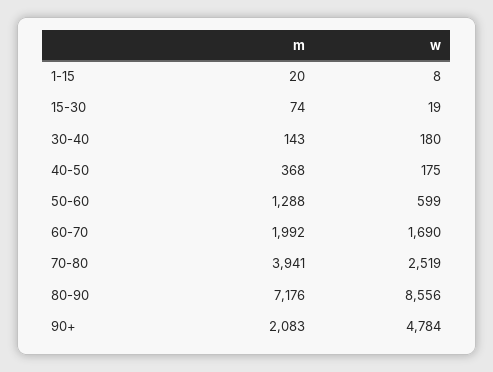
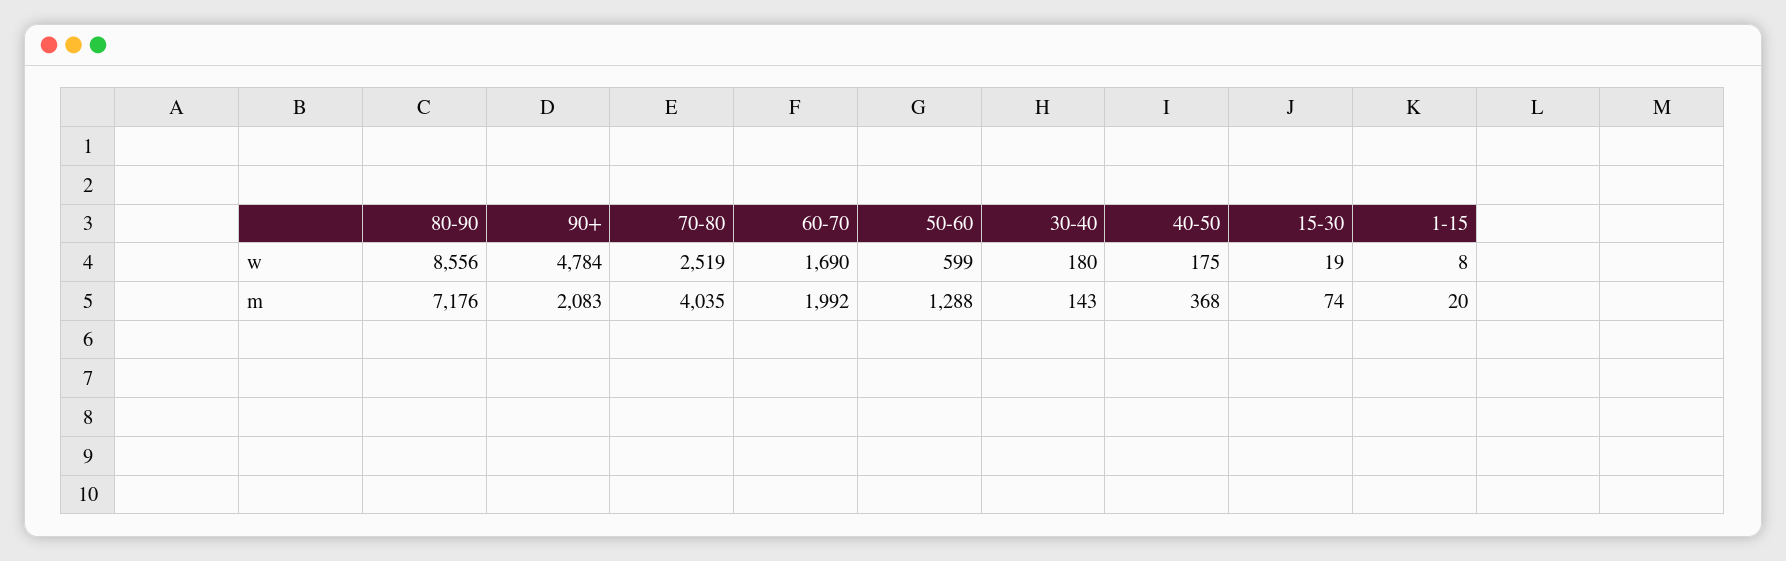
m, 70-80: 3941 -> 4035

